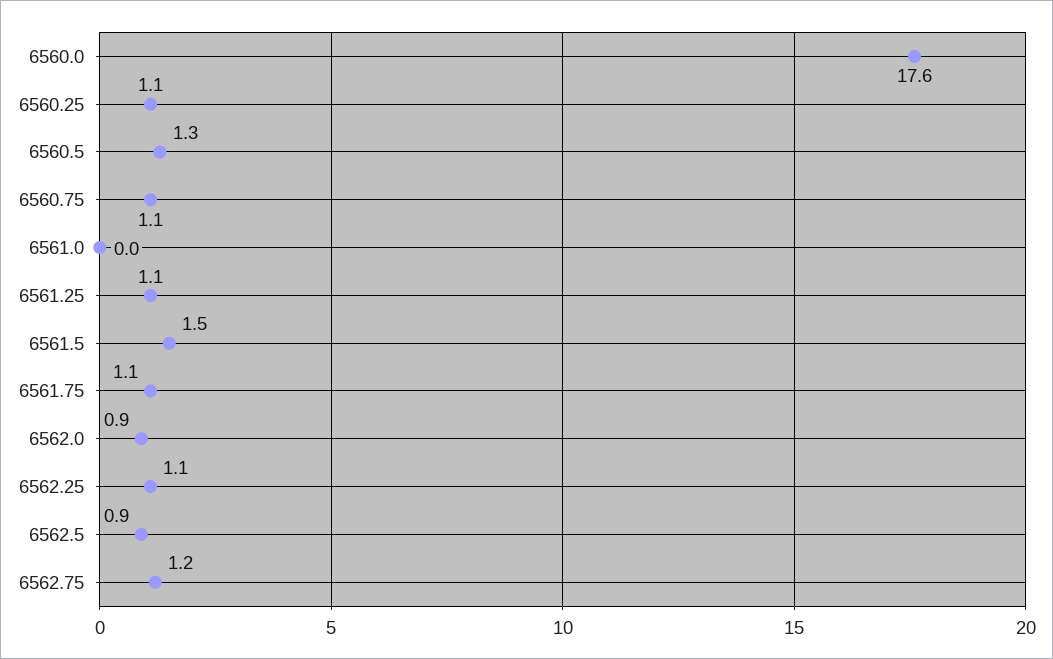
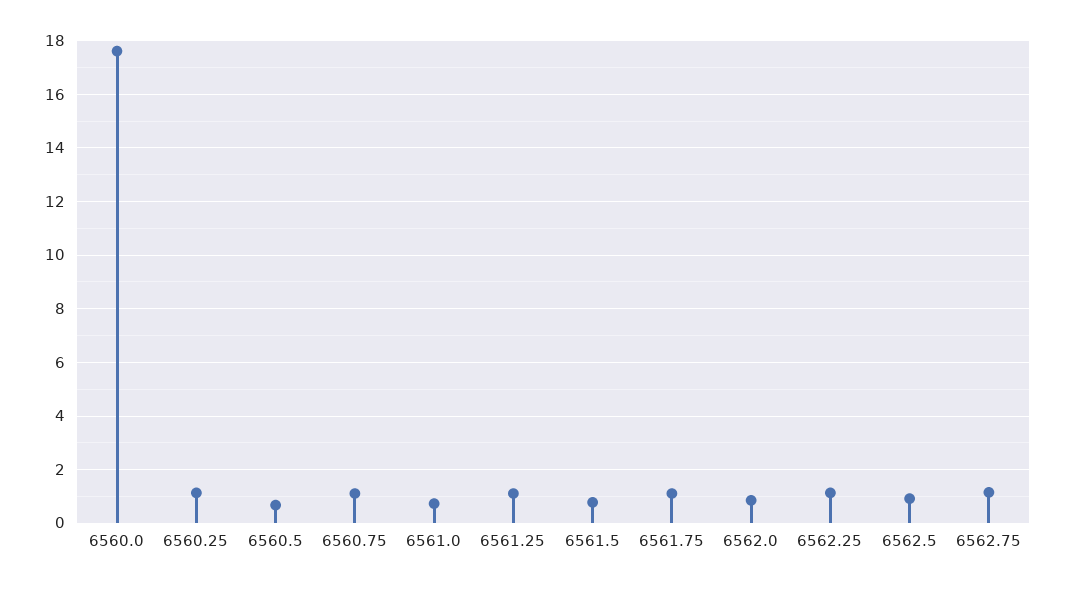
6560.5: 1.3 -> 0.75
6561.0: 0 -> 0.75
6561.5: 1.5 -> 0.75

